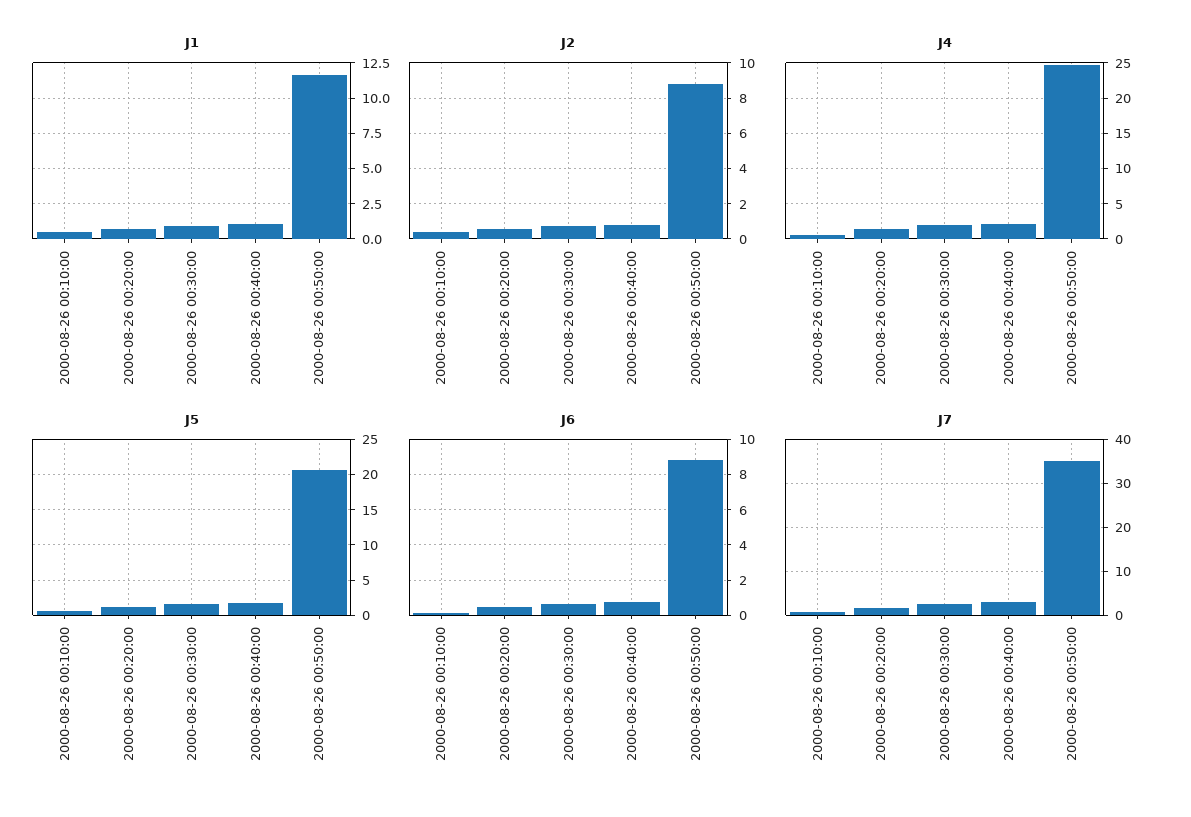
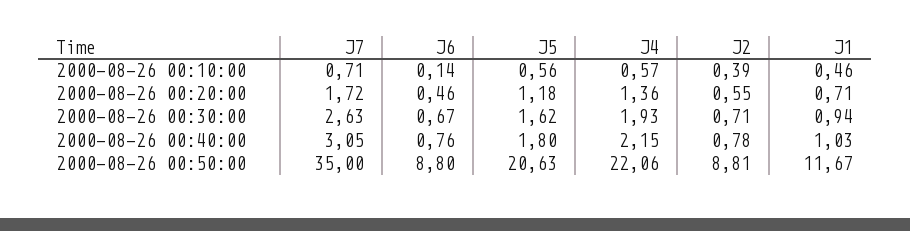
J4, 2000-08-26 00:50:00: 25 -> 22.06

